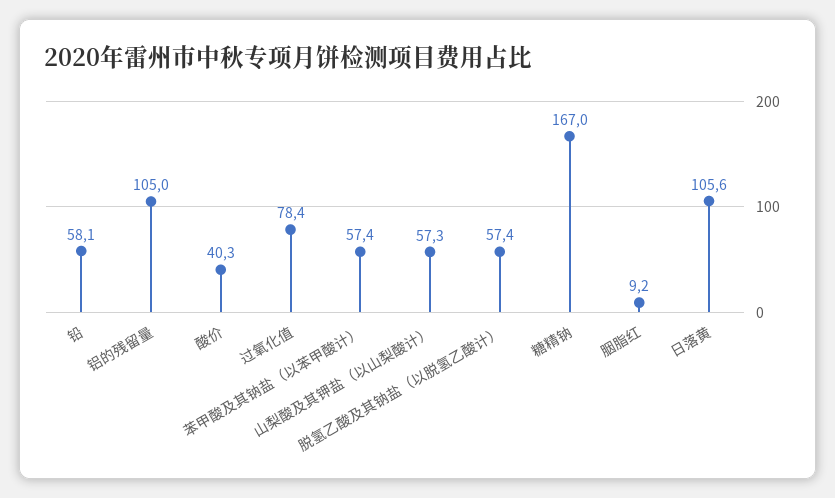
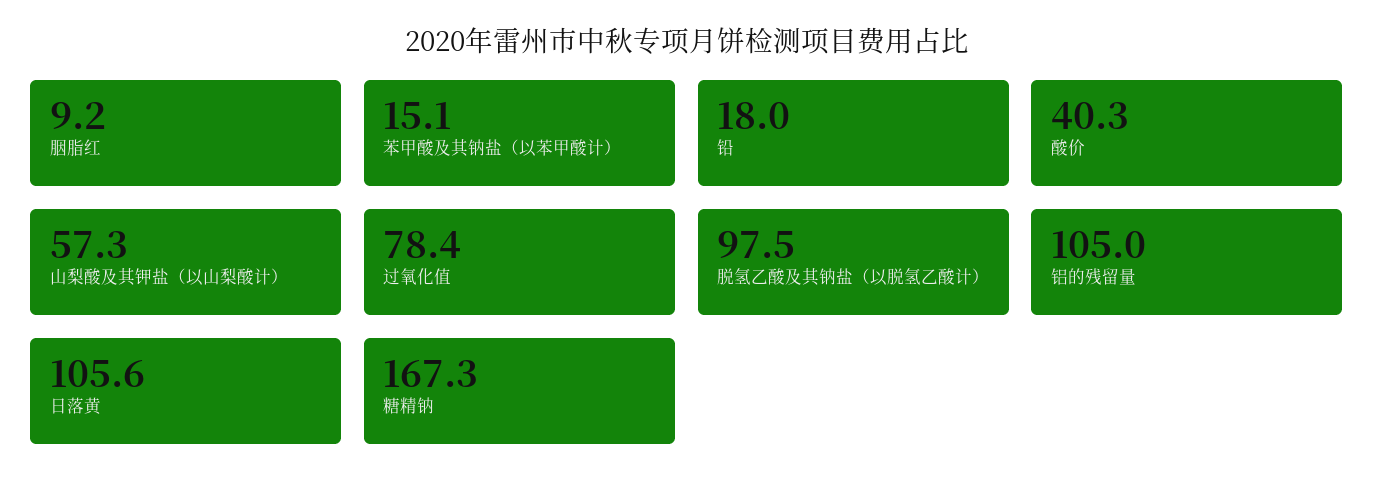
铅: 58.1 -> 18
苯甲酸及其钠盐（以苯甲酸计）: 57.4 -> 15.1
脱氢乙酸及其钠盐（以脱氢乙酸计）: 57.4 -> 97.5
糖精钠: 167 -> 167.3

